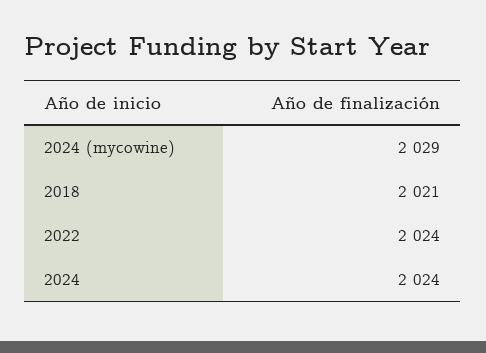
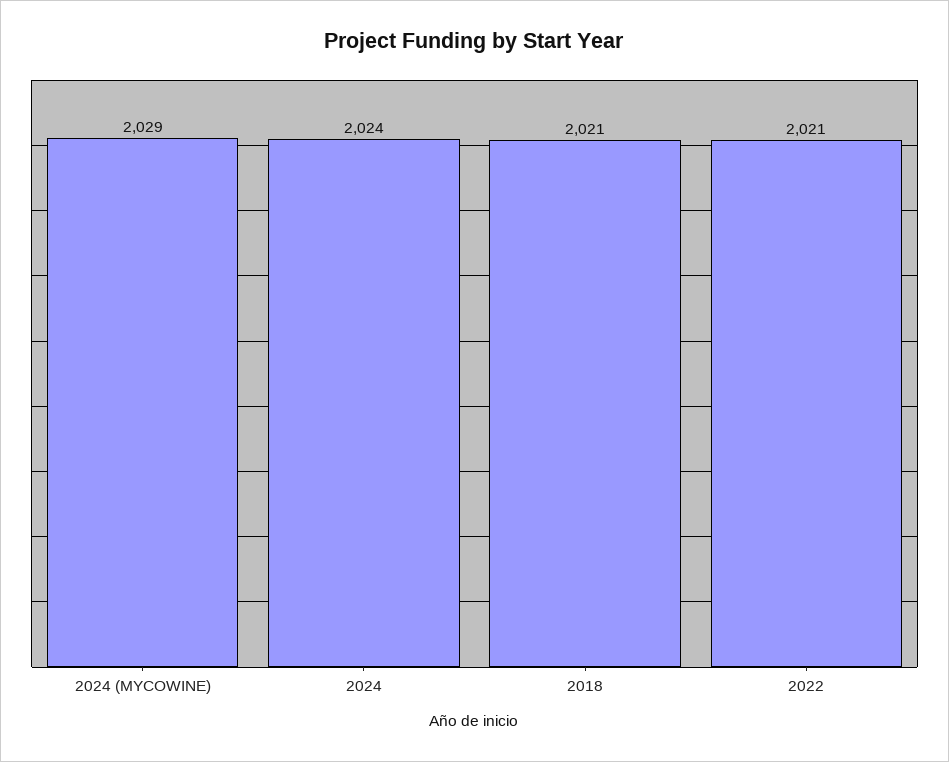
2022: 2024 -> 2021

